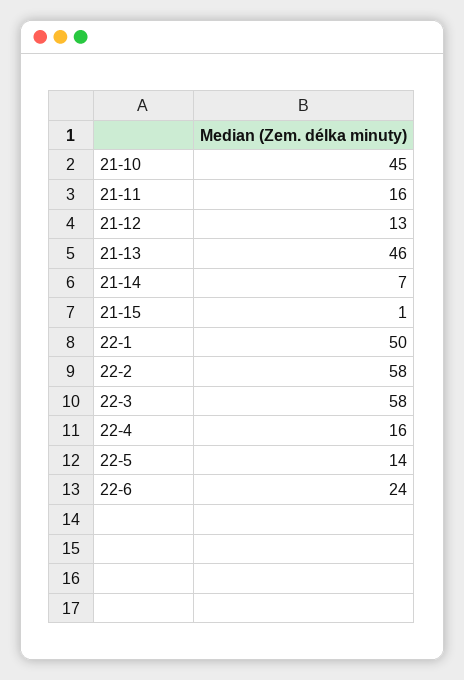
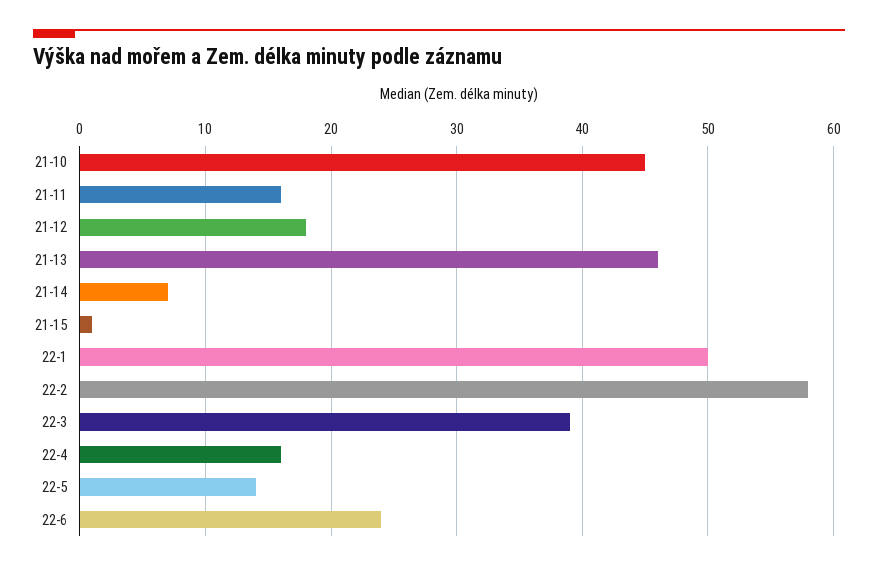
21-12: 13 -> 18
22-3: 58 -> 39

